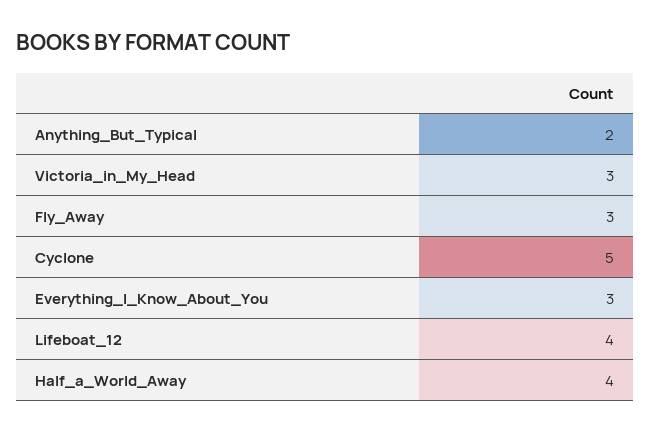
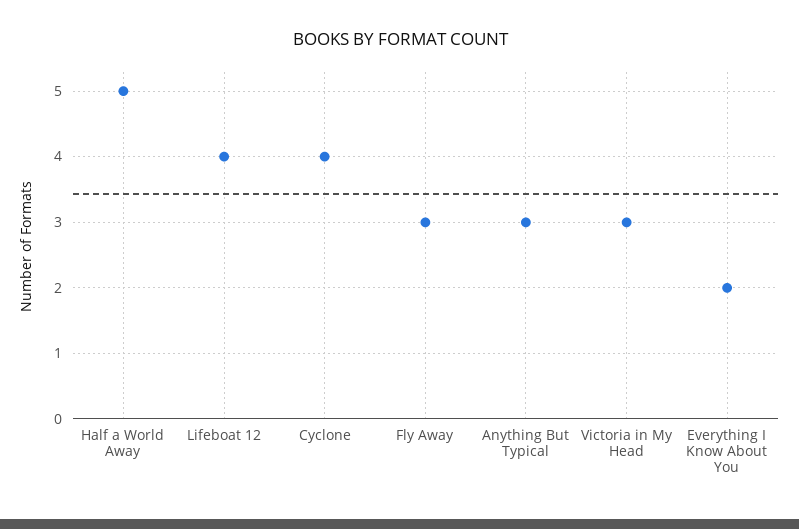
Anything_But_Typical: 2 -> 3
Cyclone: 5 -> 4
Everything_I_Know_About_You: 3 -> 2
Half_a_World_Away: 4 -> 5

